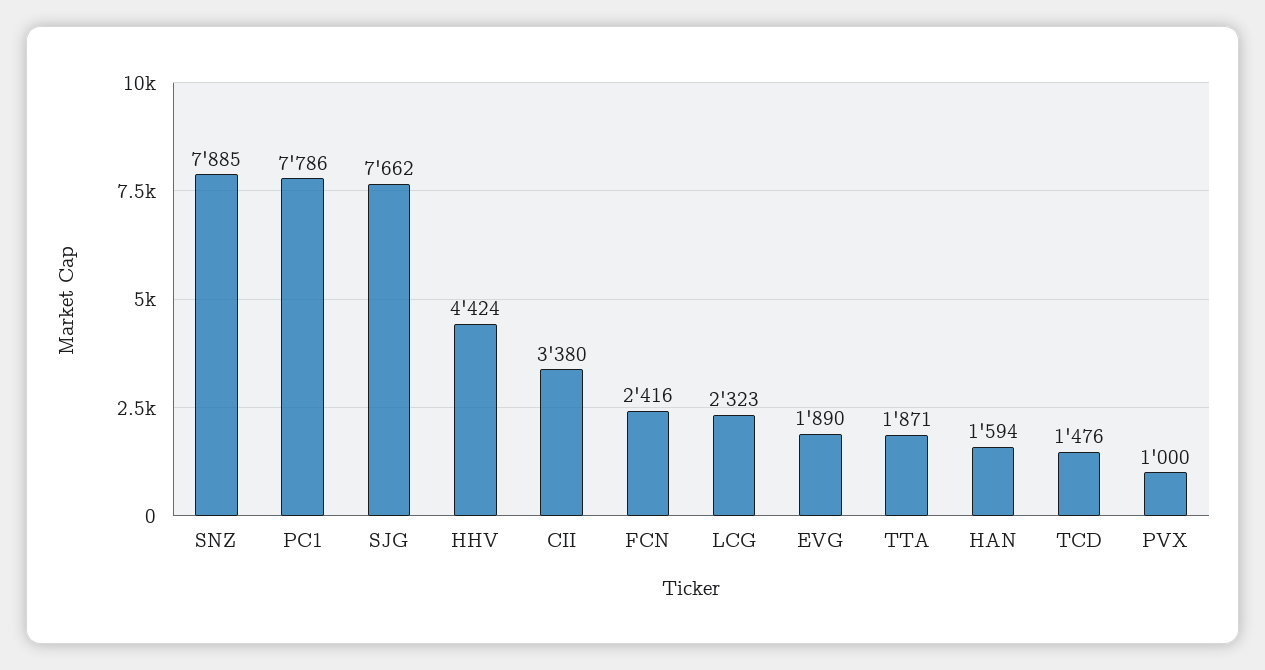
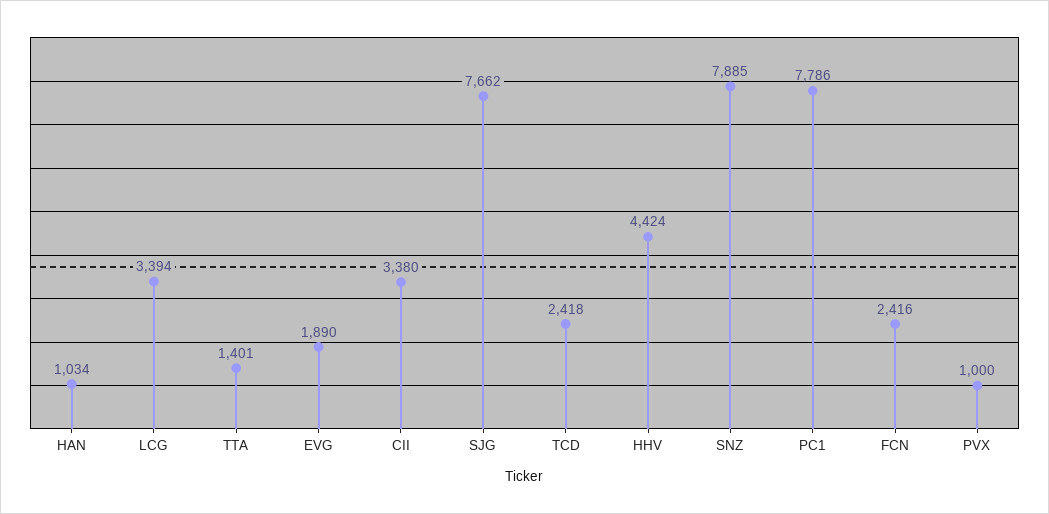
LCG: 2323 -> 3394
TTA: 1871 -> 1401
HAN: 1594 -> 1034
TCD: 1476 -> 2418

